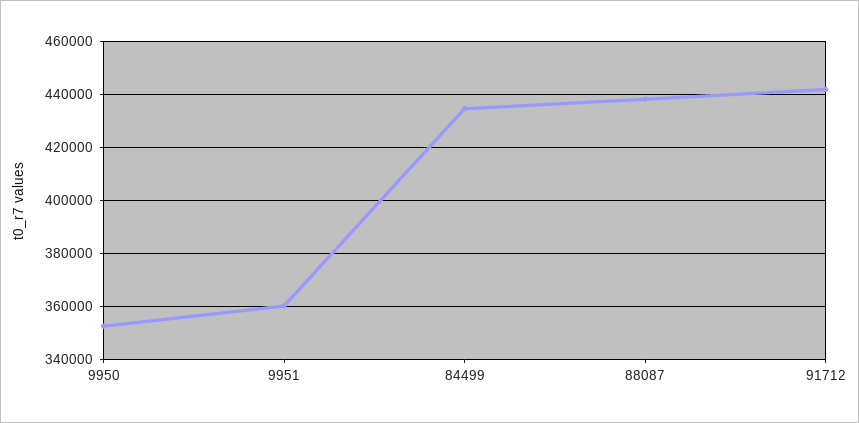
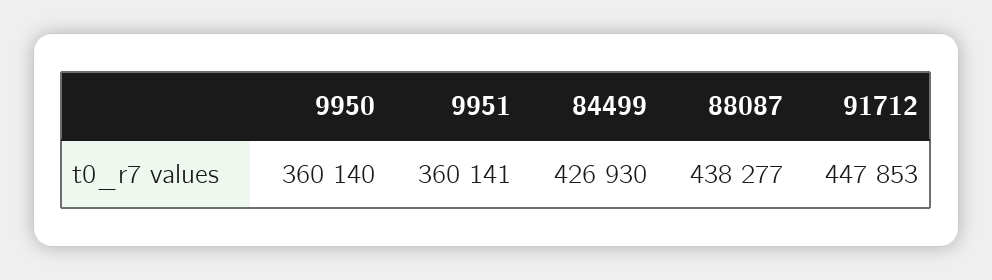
9950: 352500 -> 360140
84499: 435000 -> 426930
91712: 442500 -> 447853

